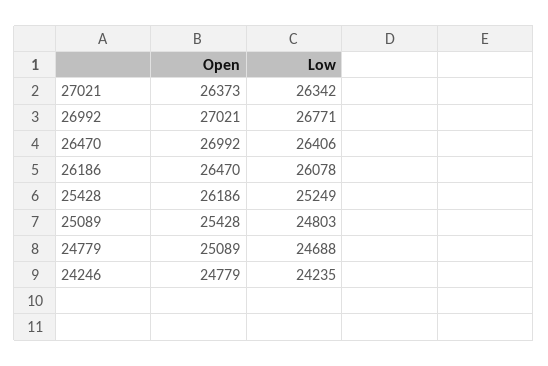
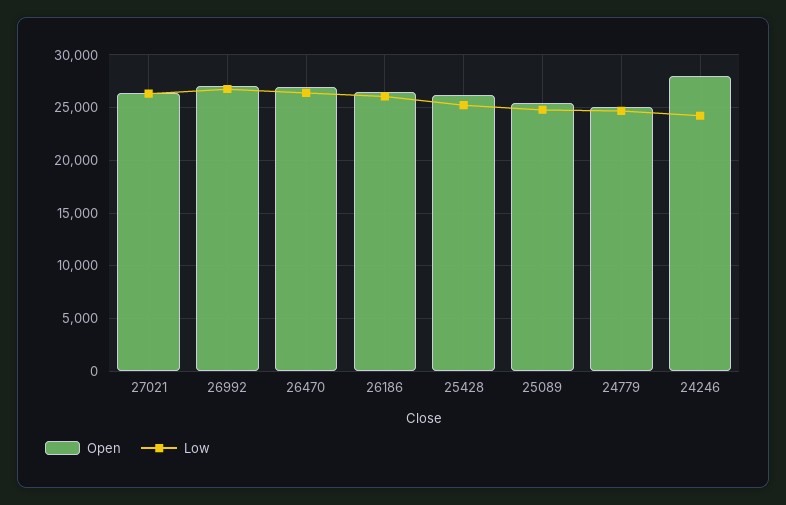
Open, 24246: 24779 -> 28000

